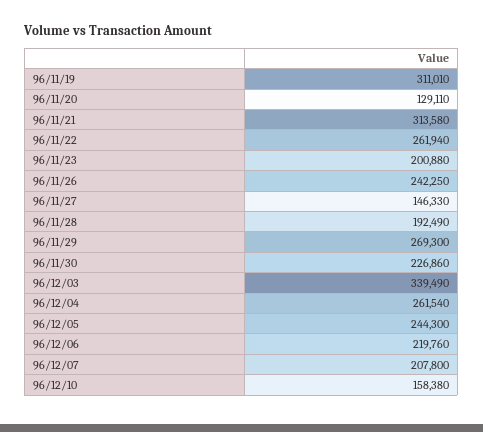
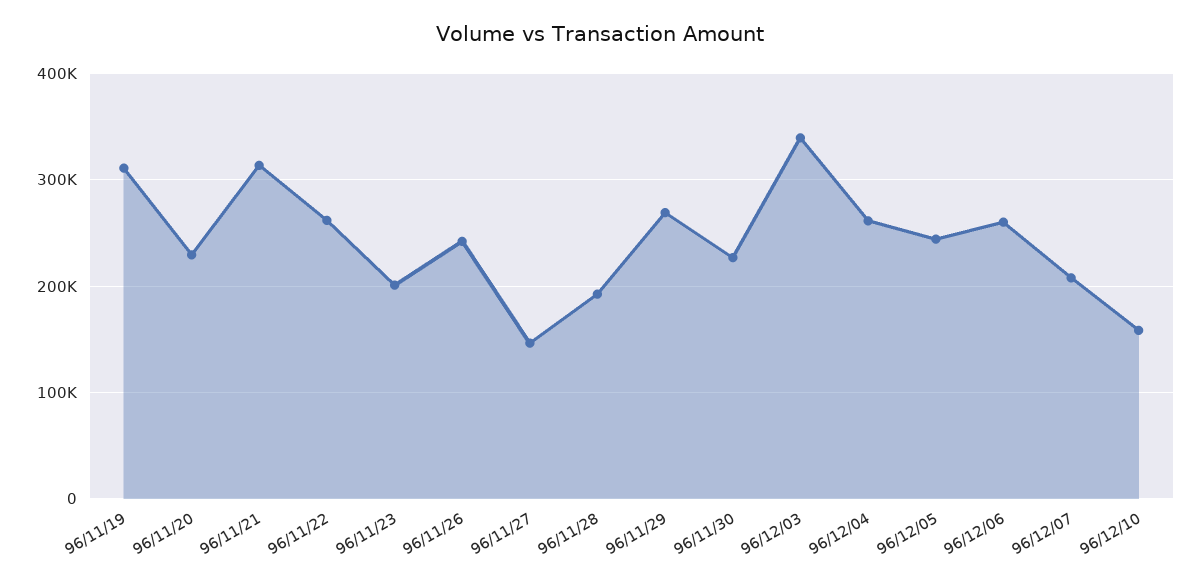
96/11/20: 129110 -> 230000
96/12/06: 219760 -> 260000

